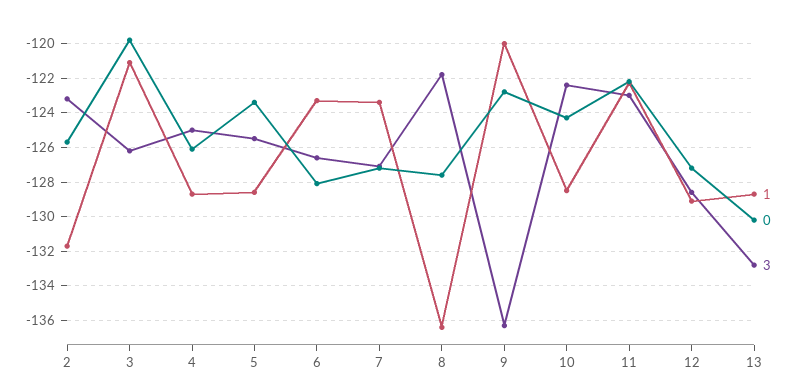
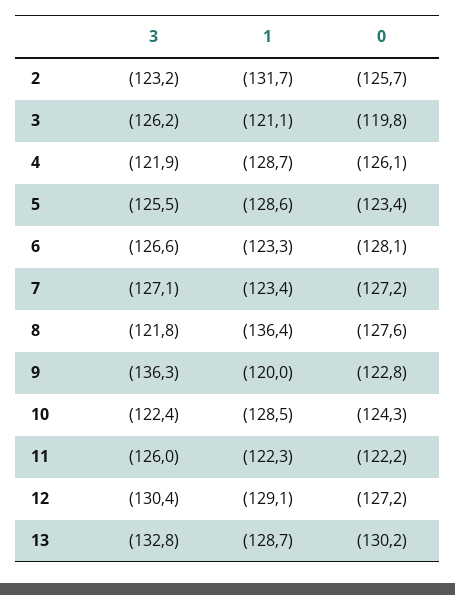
3, 4: -125 -> -121.9
3, 11: -123 -> -126
3, 12: -128.5 -> -130.4

